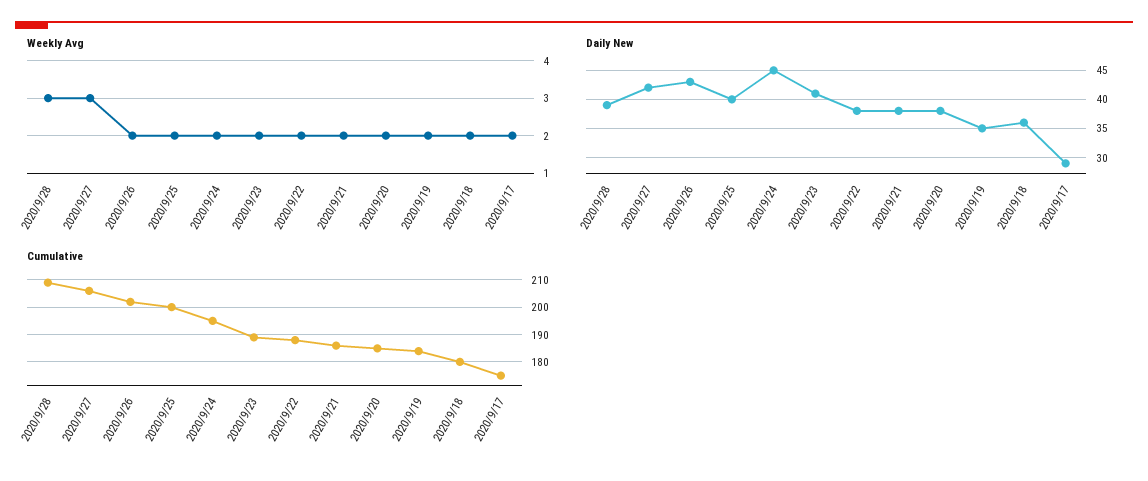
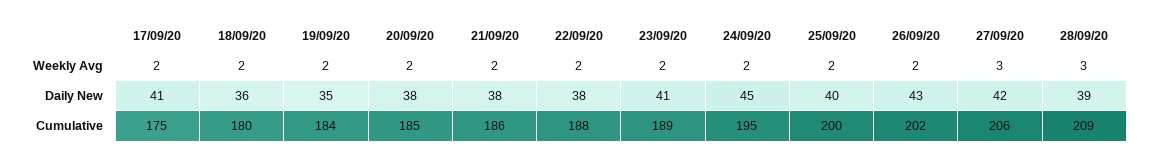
Daily New, 2020/9/17: 30 -> 41

